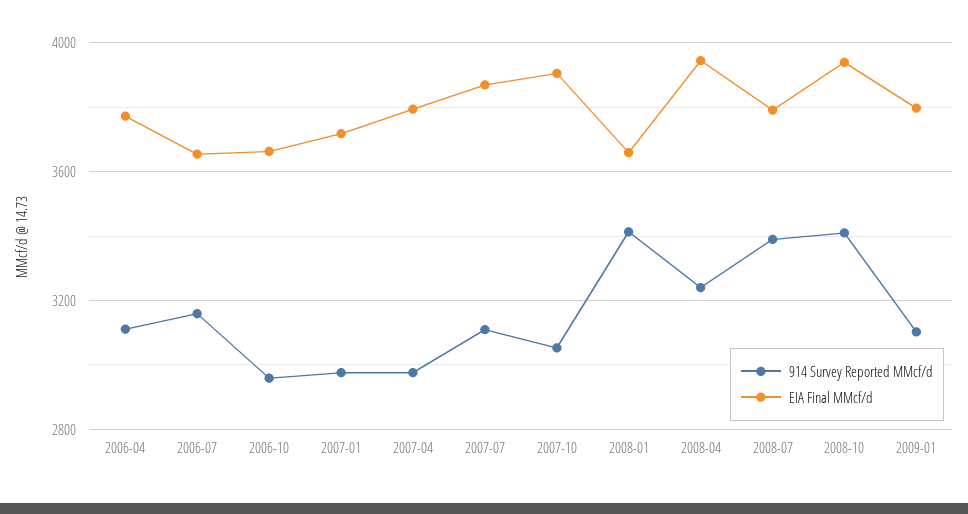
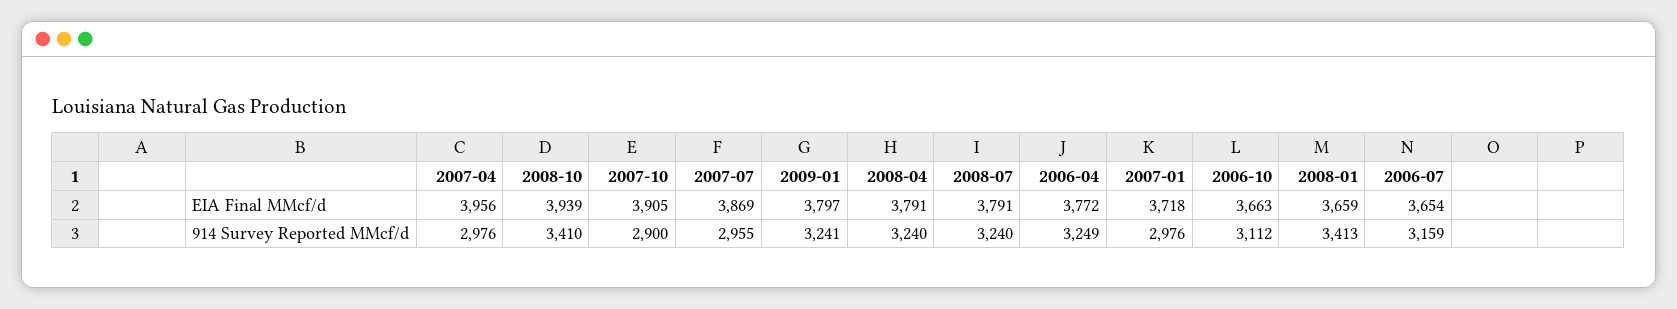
914 Survey Reported MMcf/d, 2006-04: 3100 -> 3249
914 Survey Reported MMcf/d, 2006-10: 2950 -> 3112
EIA Final MMcf/d, 2007-04: 3800 -> 3956
914 Survey Reported MMcf/d, 2007-07: 3100 -> 2955
914 Survey Reported MMcf/d, 2007-10: 3050 -> 2900
EIA Final MMcf/d, 2008-04: 3950 -> 3791
914 Survey Reported MMcf/d, 2008-07: 3400 -> 3240
914 Survey Reported MMcf/d, 2009-01: 3100 -> 3241

